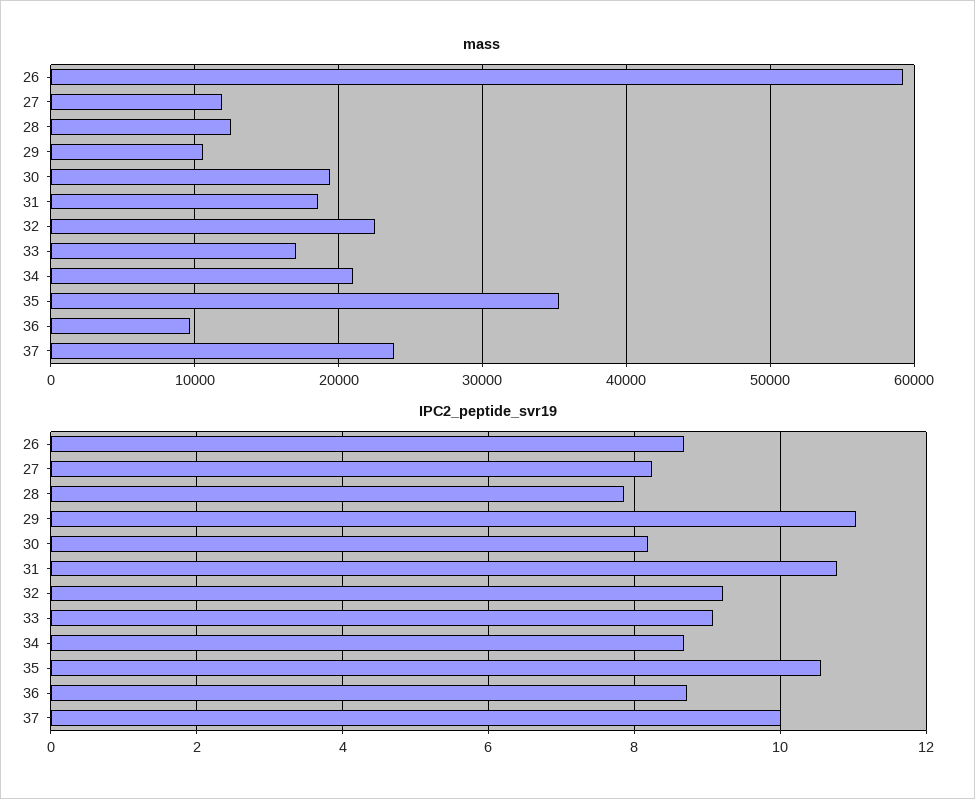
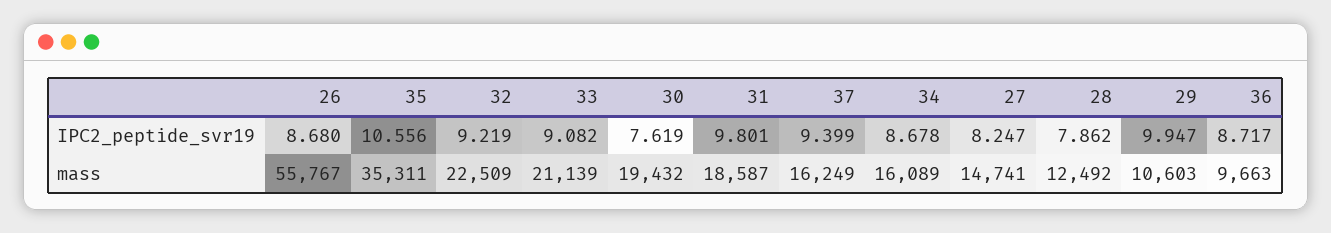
mass, 26: 59000 -> 55767
mass, 27: 12000 -> 14741
mass, 33: 17000 -> 21139
mass, 34: 21000 -> 16089
mass, 37: 24000 -> 16249
IPC2_peptide_svr19, 29: 11 -> 9.947
IPC2_peptide_svr19, 30: 8.2 -> 7.619
IPC2_peptide_svr19, 31: 10.8 -> 9.801
IPC2_peptide_svr19, 37: 10 -> 9.399

